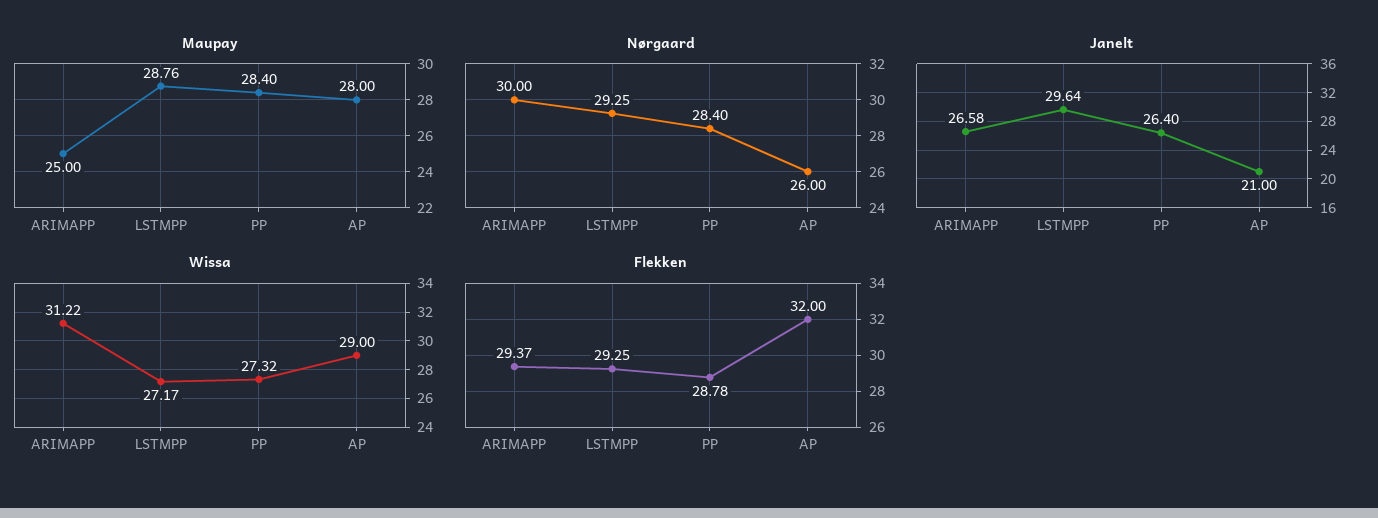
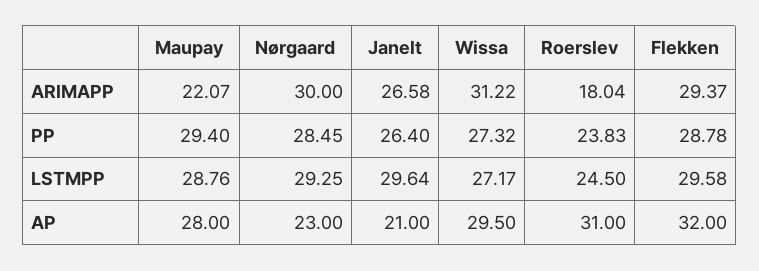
Maupay, ARIMAPP: 25 -> 22.07
Maupay, PP: 28.4 -> 29.4
Nørgaard, PP: 28.4 -> 28.45
Nørgaard, AP: 26 -> 23
Wissa, AP: 29 -> 29.5
Flekken, LSTMPP: 29.25 -> 29.58
Roerslev, ARIMAPP: none -> 18.04
Roerslev, PP: none -> 23.83
Roerslev, LSTMPP: none -> 24.5
Roerslev, AP: none -> 31

